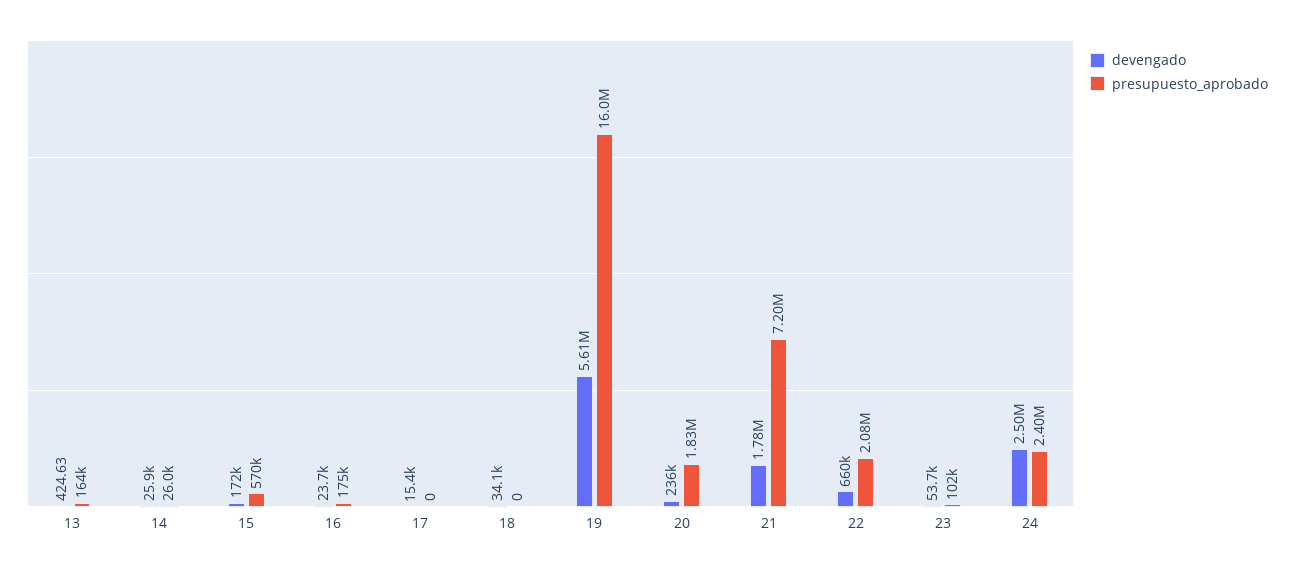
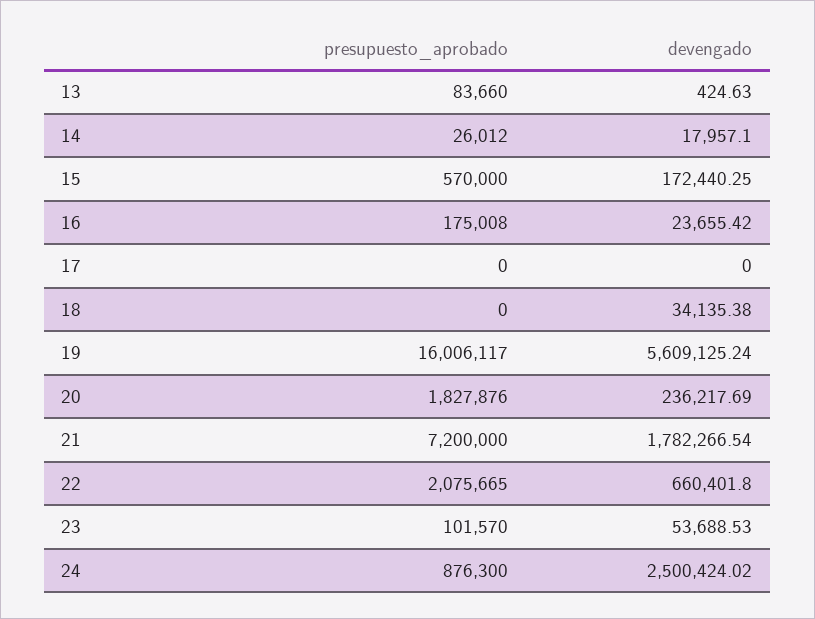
presupuesto_aprobado, 13: 164000 -> 83660
devengado, 14: 25900 -> 17957.1
devengado, 17: 15400 -> 0
presupuesto_aprobado, 24: 2400000 -> 876300

